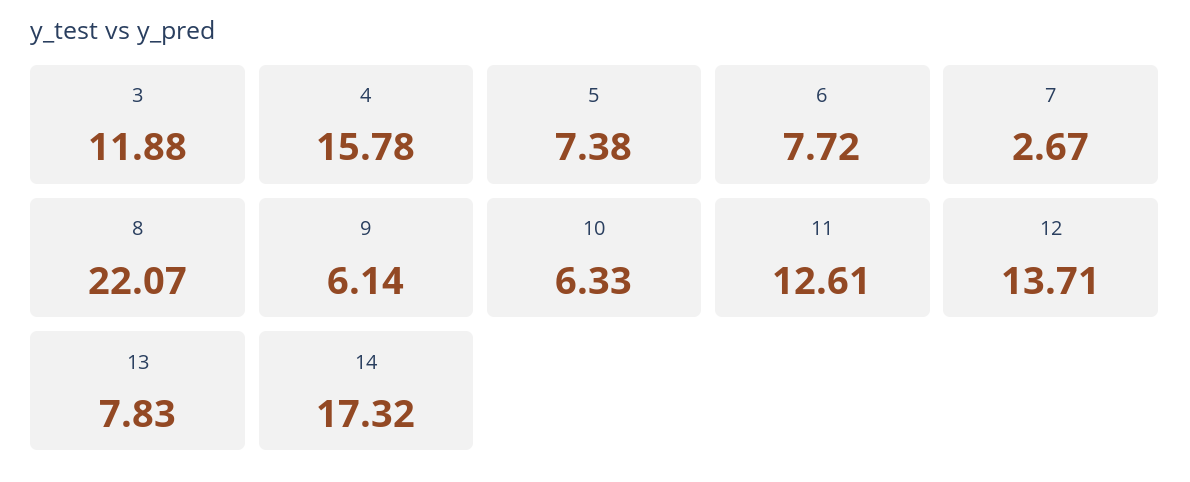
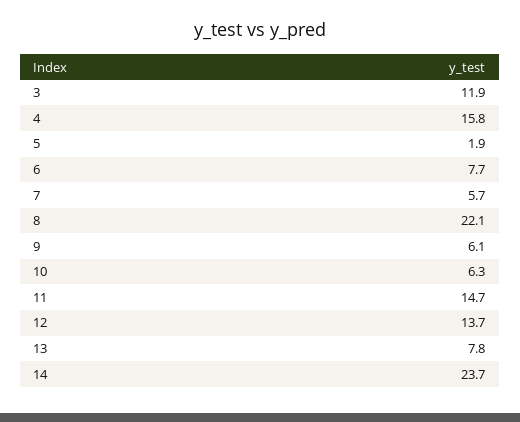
5: 7.38 -> 1.9
7: 2.67 -> 5.7
11: 12.61 -> 14.7
14: 17.32 -> 23.7

